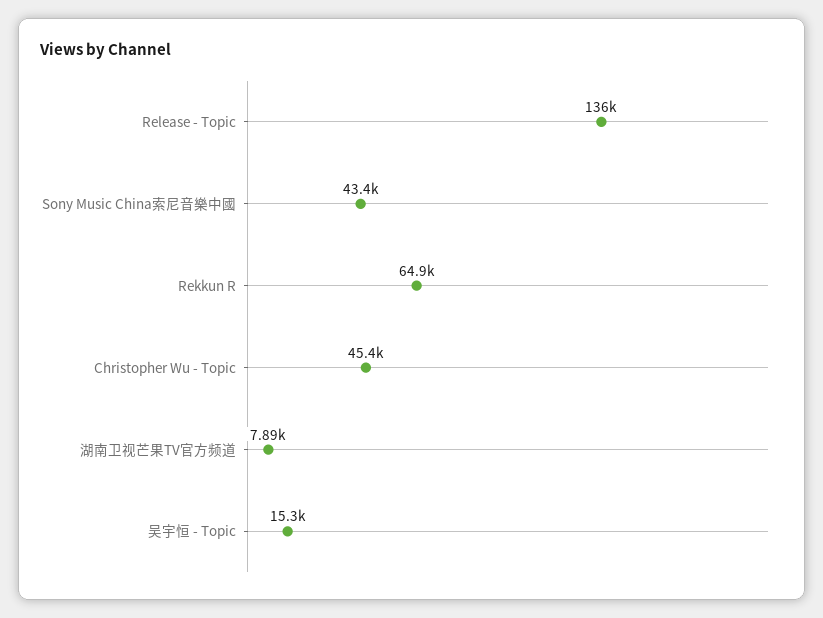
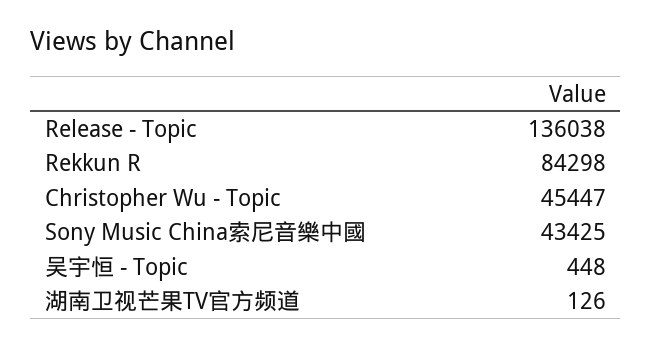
Rekkun R: 64900 -> 84298
湖南卫视芒果TV官方频道: 7890 -> 126
吴宇恒 - Topic: 15300 -> 448

